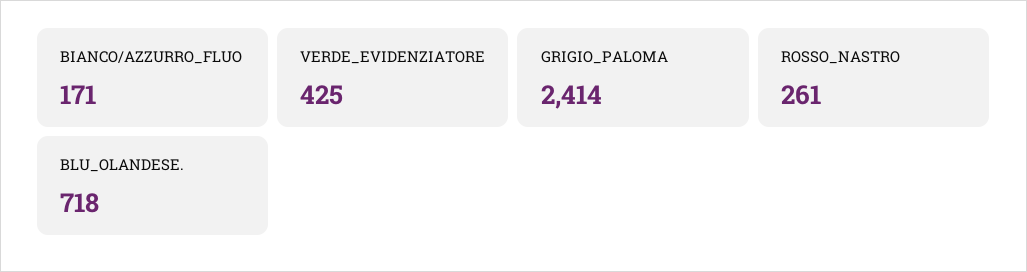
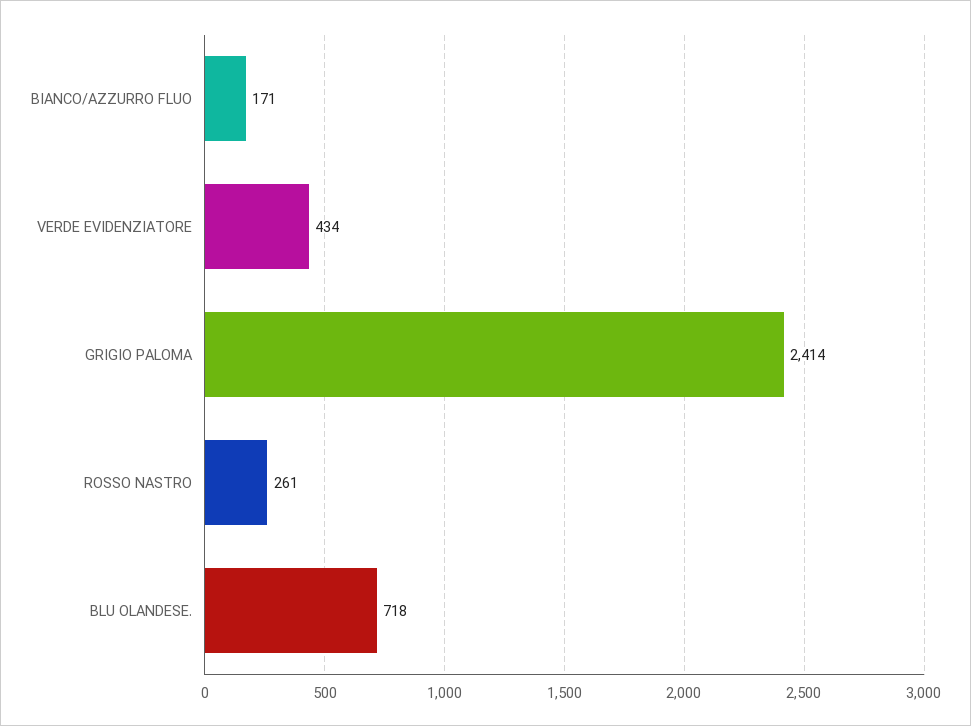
VERDE_EVIDENZIATORE: 425 -> 434

